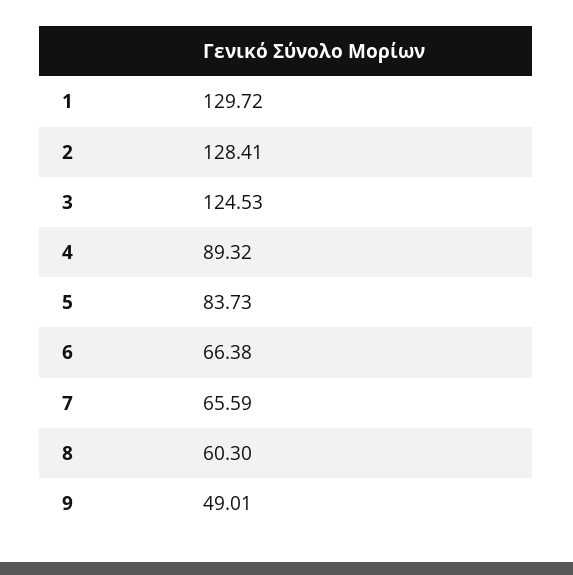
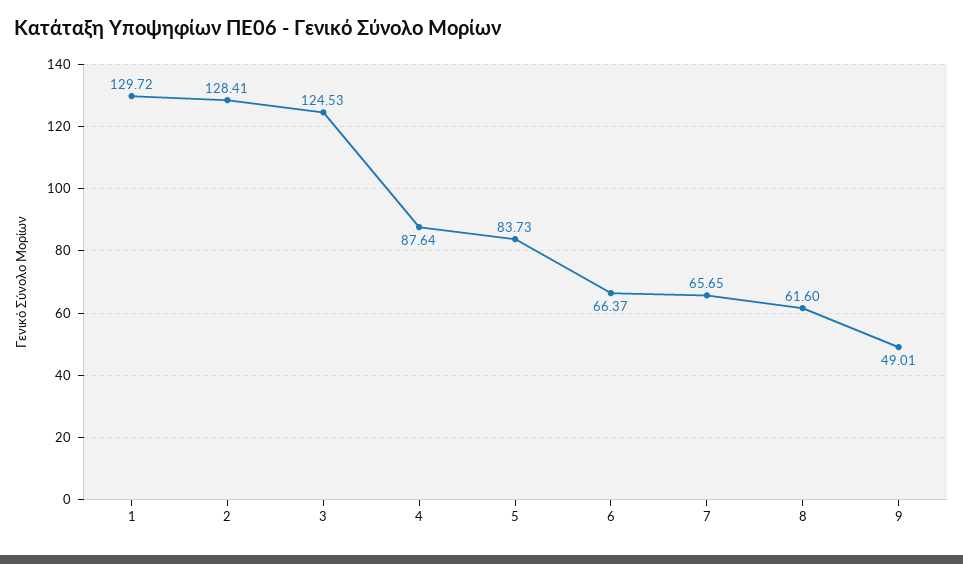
4: 89.32 -> 87.64
6: 66.38 -> 66.37
7: 65.59 -> 65.65
8: 60.3 -> 61.6

